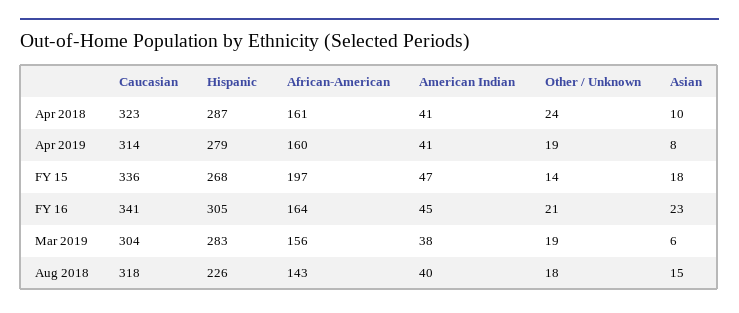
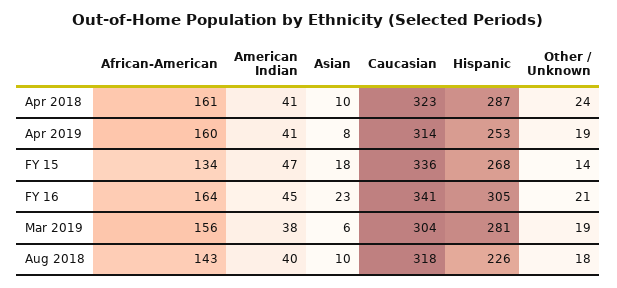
Hispanic, Apr 2019: 279 -> 253
African-American, FY 15: 197 -> 134
Hispanic, Mar 2019: 283 -> 281
Asian, Aug 2018: 15 -> 10

